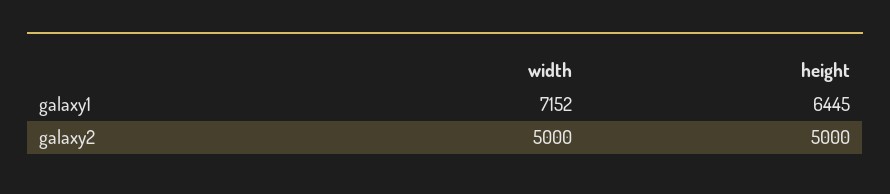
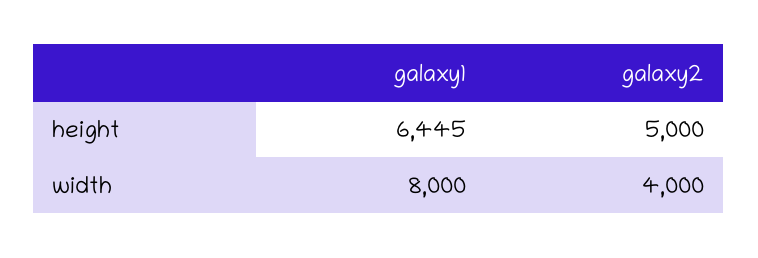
width, galaxy1: 7152 -> 8000
width, galaxy2: 5000 -> 4000

